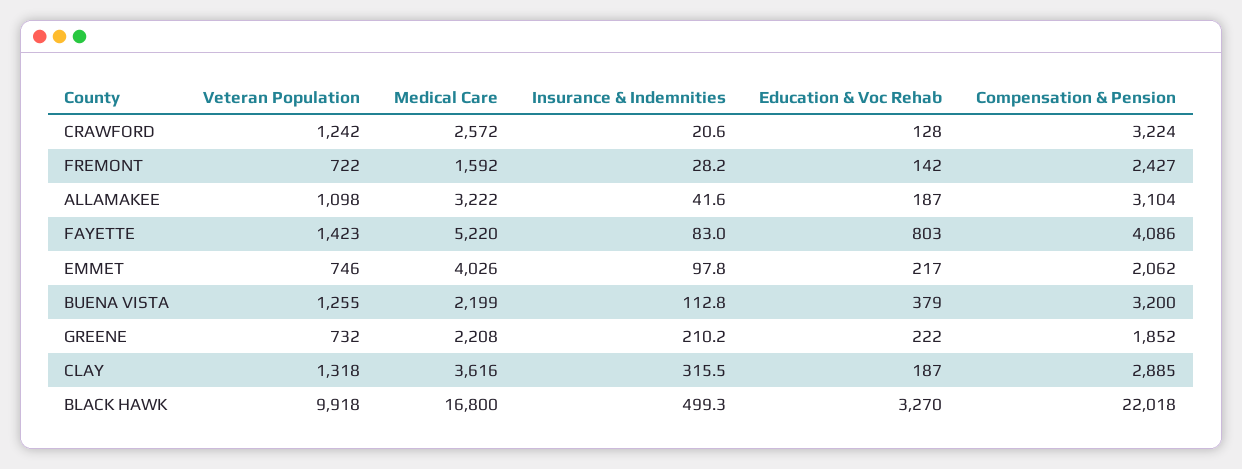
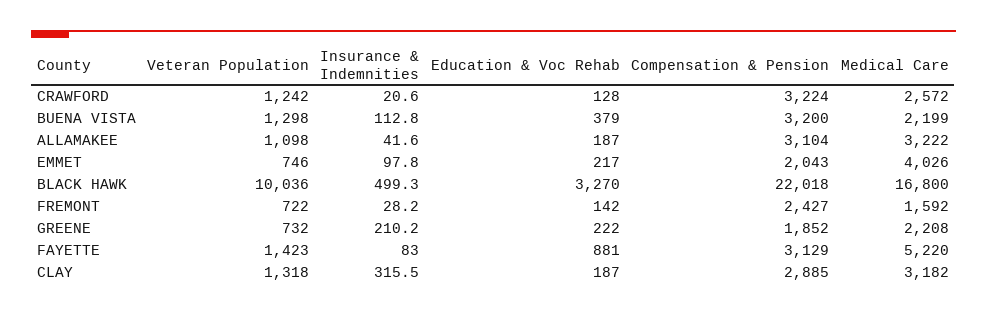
Education & Voc Rehab, FAYETTE: 803 -> 881
Compensation & Pension, FAYETTE: 4086 -> 3129
Compensation & Pension, EMMET: 2062 -> 2043
Veteran Population, BUENA VISTA: 1255 -> 1298
Medical Care, CLAY: 3616 -> 3182
Veteran Population, BLACK HAWK: 9918 -> 10036

